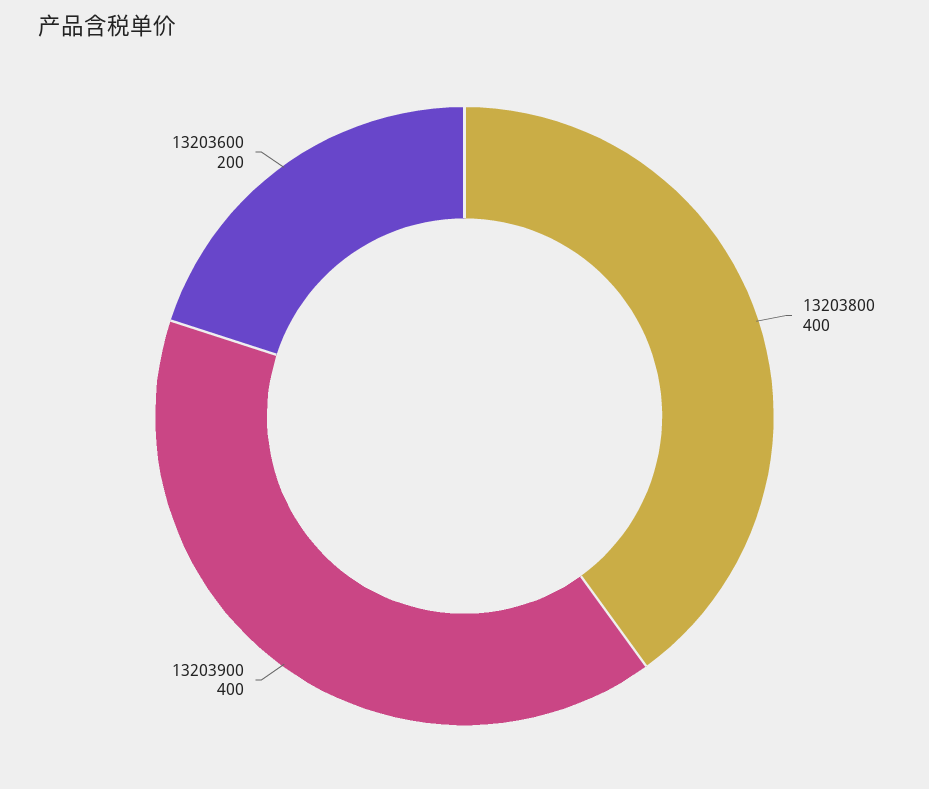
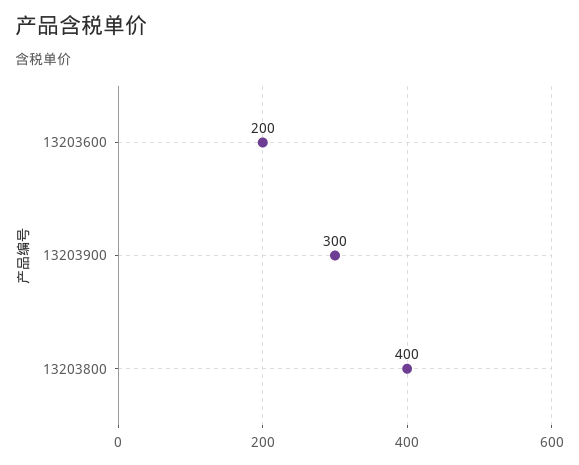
13203900: 400 -> 300

